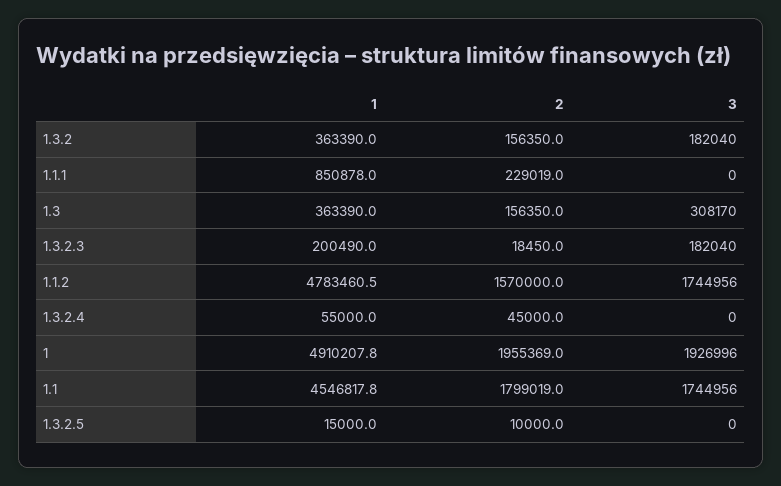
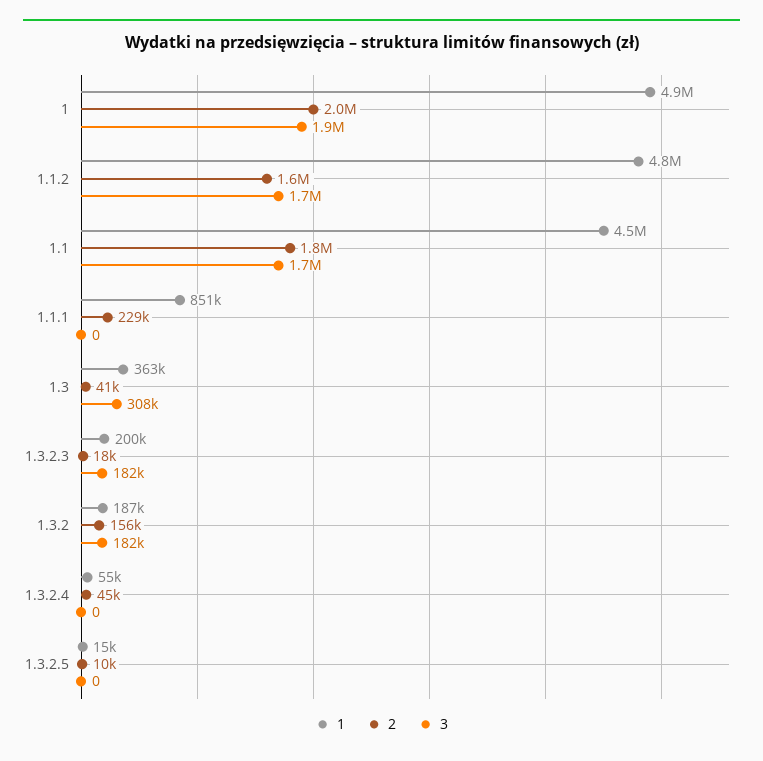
1, 1.3.2: 363390 -> 187000
2, 1.3: 156350 -> 41000

